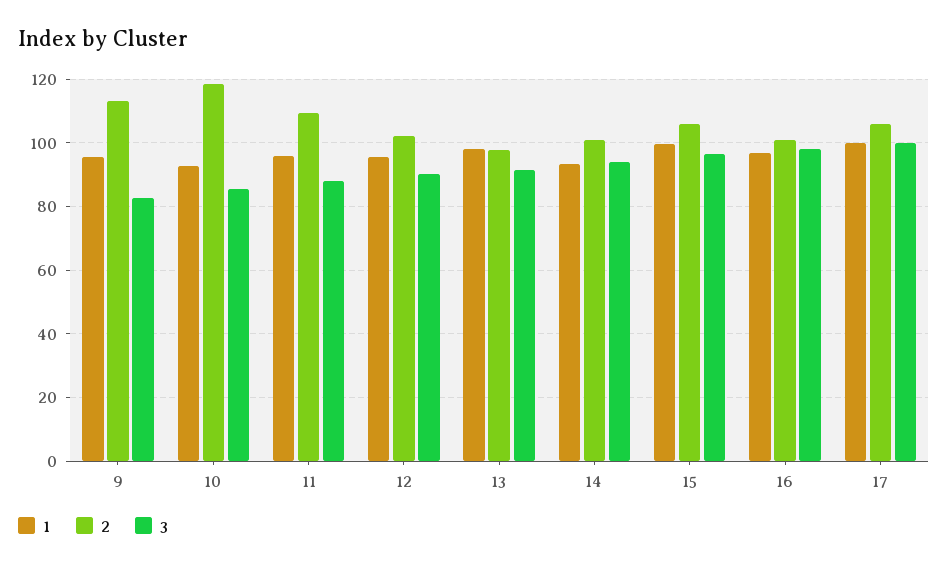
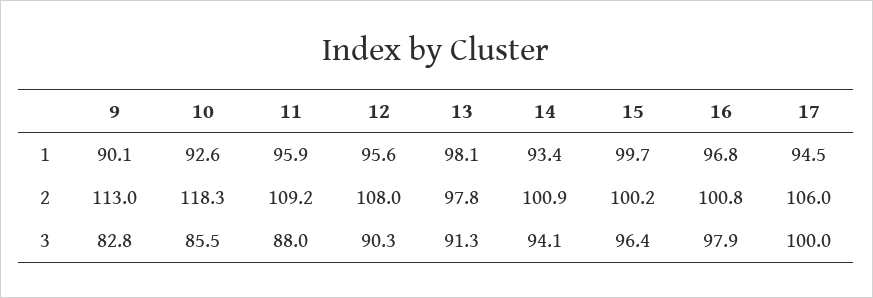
1, 9: 96 -> 90.1
2, 12: 102 -> 108
2, 15: 106 -> 100.2
1, 17: 100 -> 94.5

